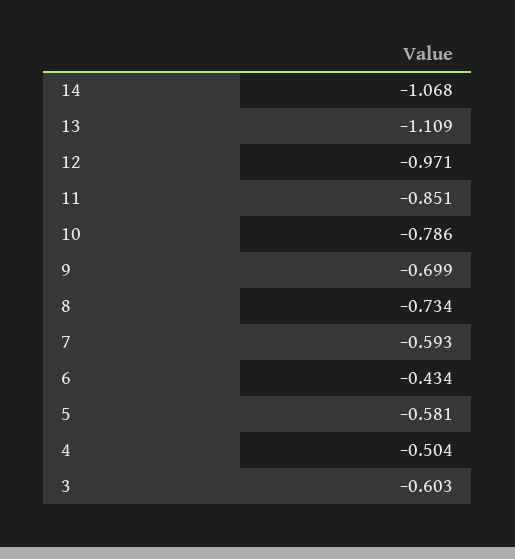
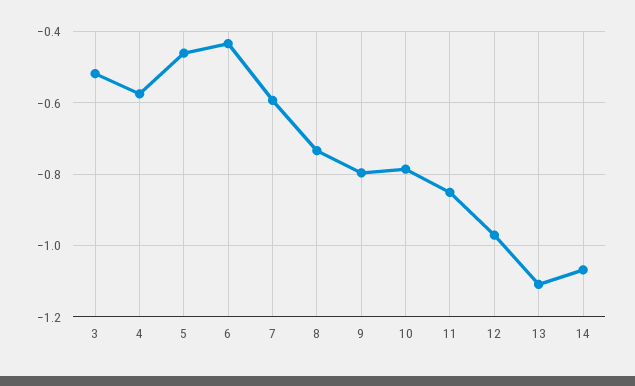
9: -0.699 -> -0.8
5: -0.581 -> -0.46
4: -0.504 -> -0.58
3: -0.603 -> -0.52

